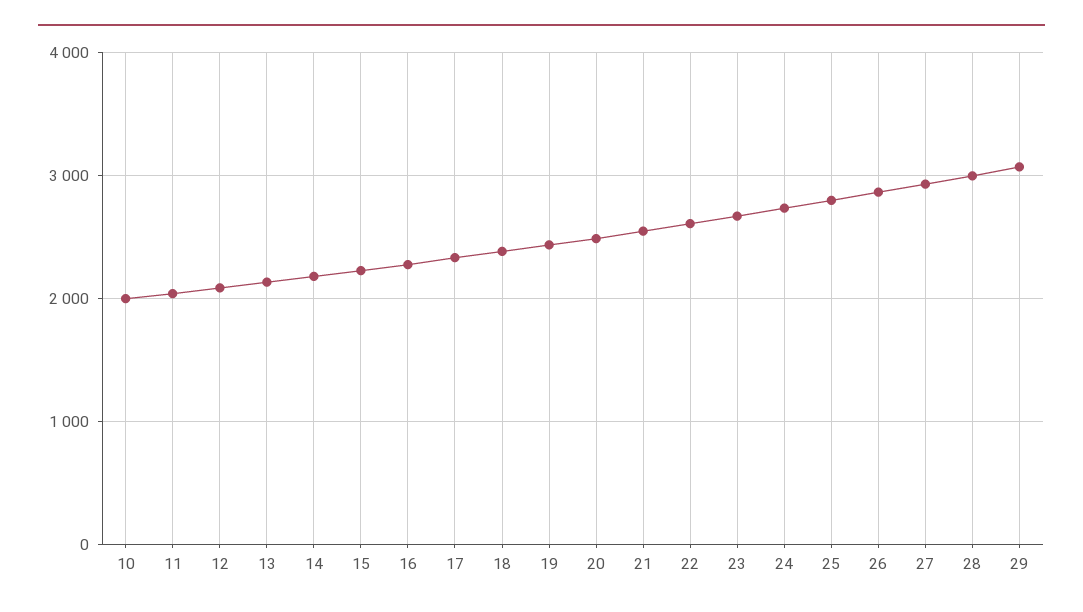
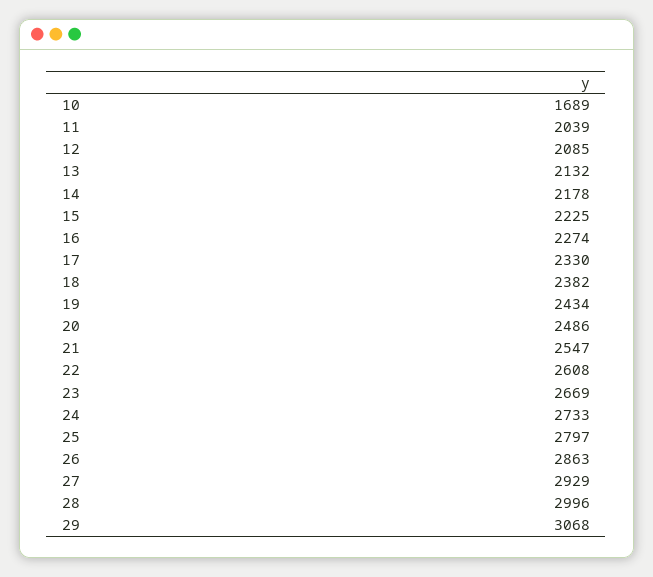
10: 2000 -> 1689

